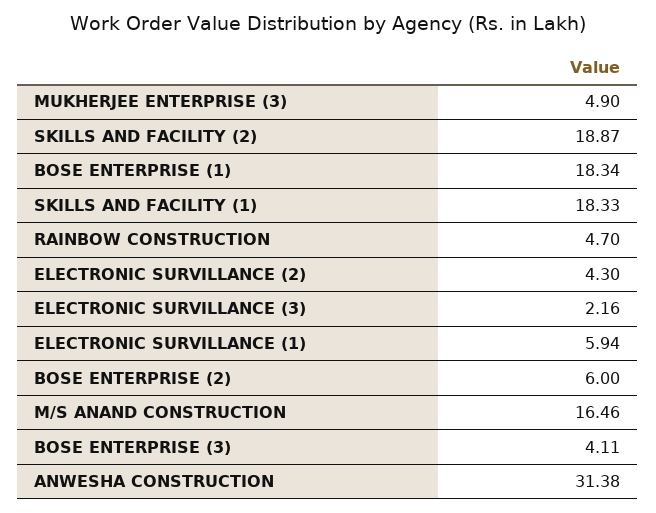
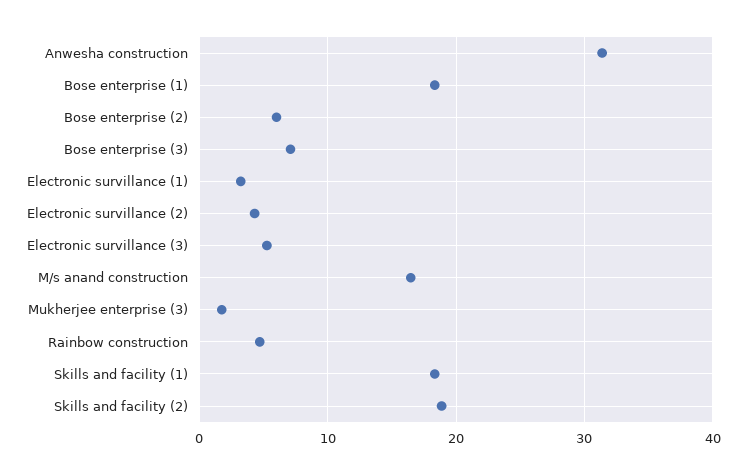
MUKHERJEE ENTERPRISE (3): 4.9 -> 2
ELECTRONIC SURVILLANCE (3): 2.16 -> 5
ELECTRONIC SURVILLANCE (1): 5.94 -> 3
BOSE ENTERPRISE (3): 4.11 -> 7

